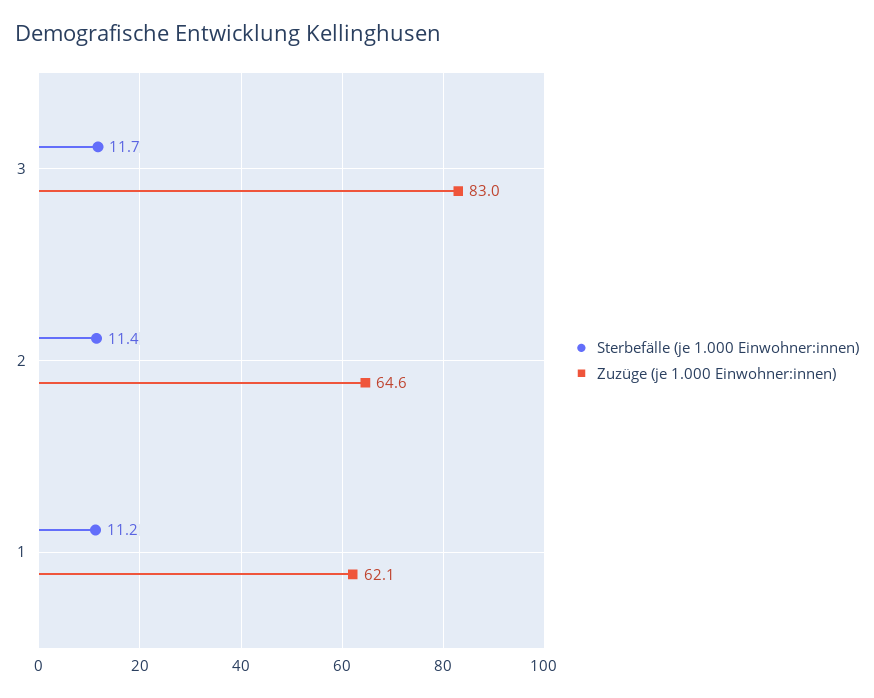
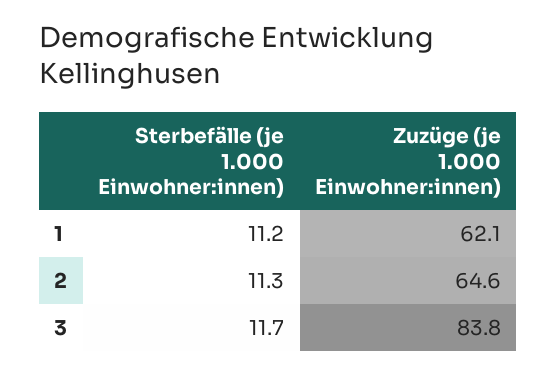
Zuzüge (je 1.000 Einwohner:innen), 3: 83 -> 83.8
Sterbefälle (je 1.000 Einwohner:innen), 2: 11.4 -> 11.3

